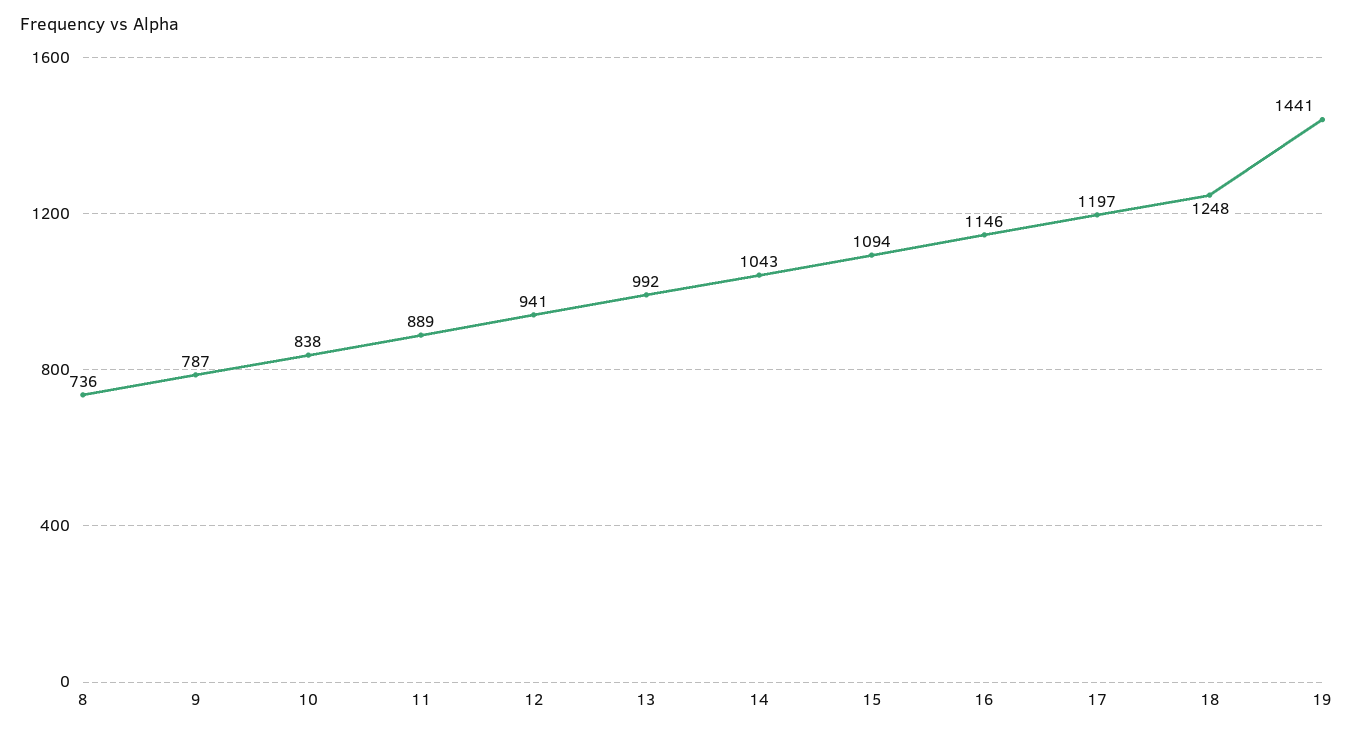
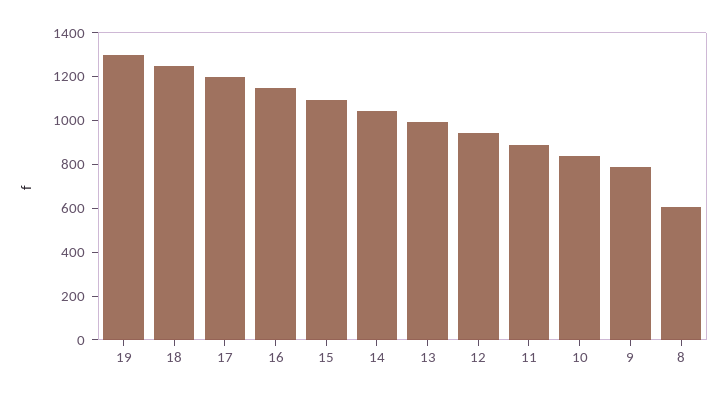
8: 736 -> 600
19: 1441 -> 1300

